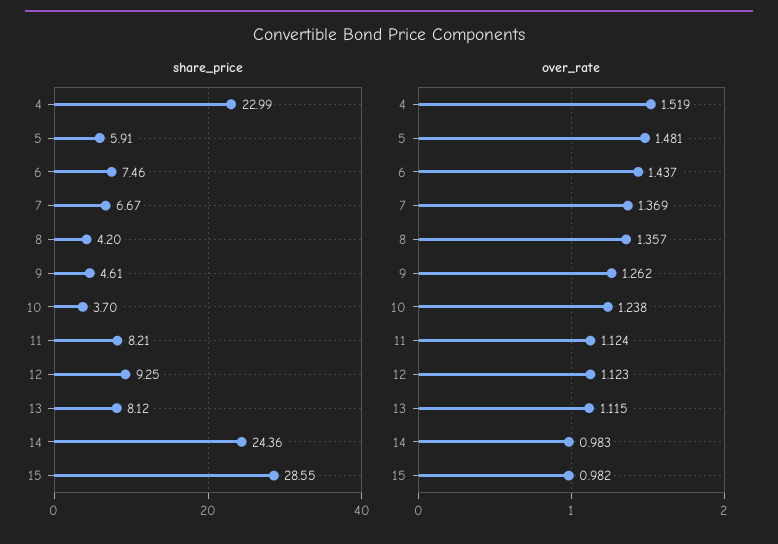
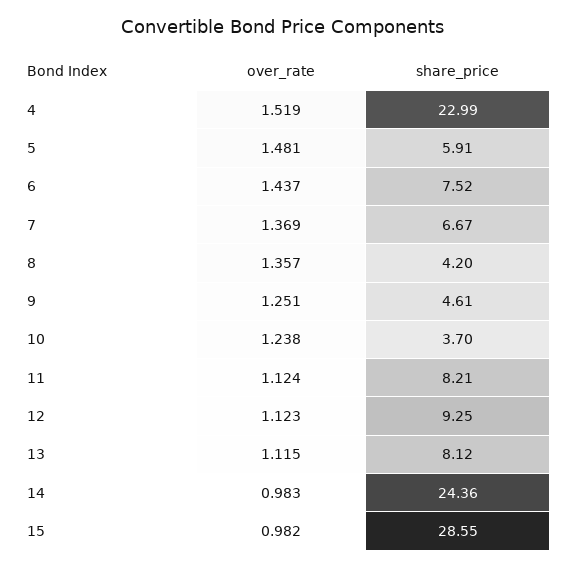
share_price, 6: 7.46 -> 7.52
over_rate, 9: 1.262 -> 1.251

